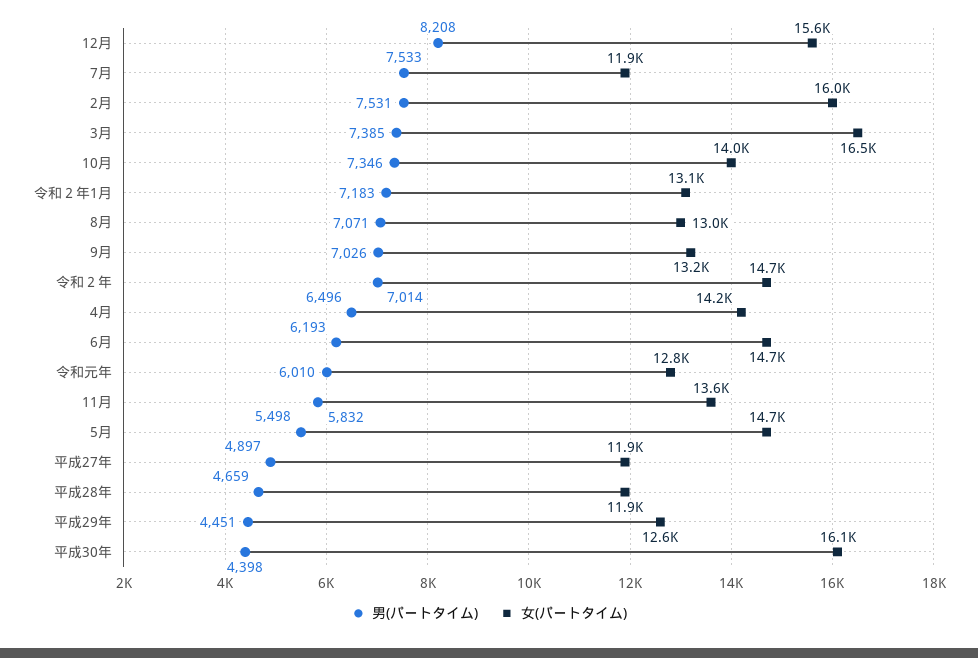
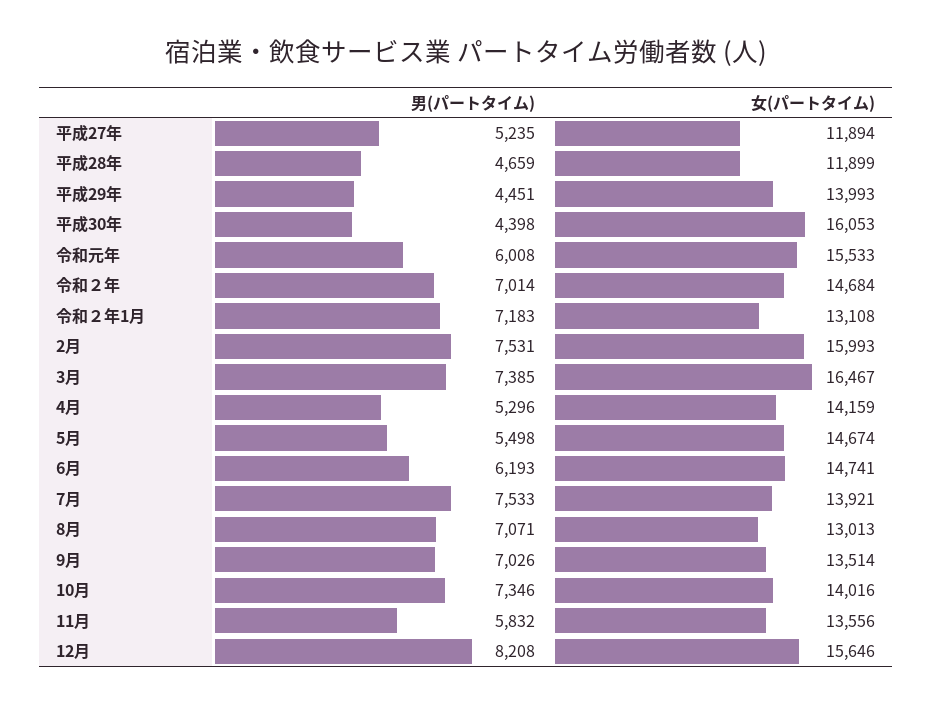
女(パートタイム), 7月: 11900 -> 13921
女(パートタイム), 9月: 13200 -> 13514
男(パートタイム), 4月: 6496 -> 5296
男(パートタイム), 令和元年: 6010 -> 6008
女(パートタイム), 令和元年: 12800 -> 15533
男(パートタイム), 平成27年: 4897 -> 5235
女(パートタイム), 平成29年: 12600 -> 13993

